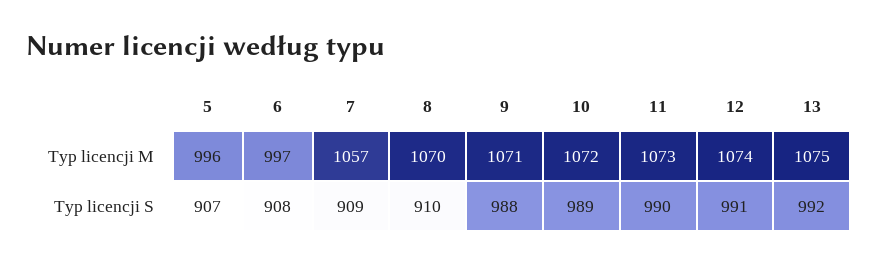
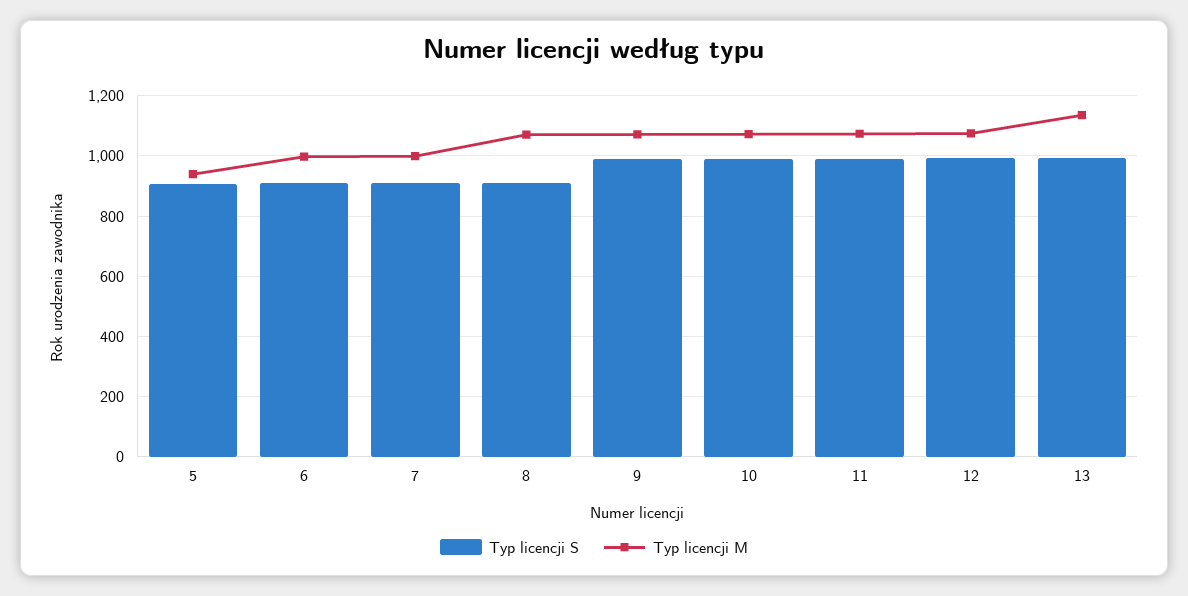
Typ licencji M, 5: 996 -> 940
Typ licencji M, 7: 1057 -> 1000
Typ licencji M, 13: 1075 -> 1140

